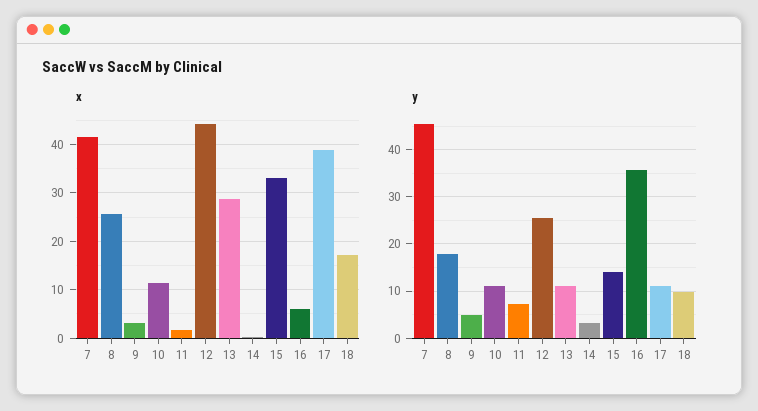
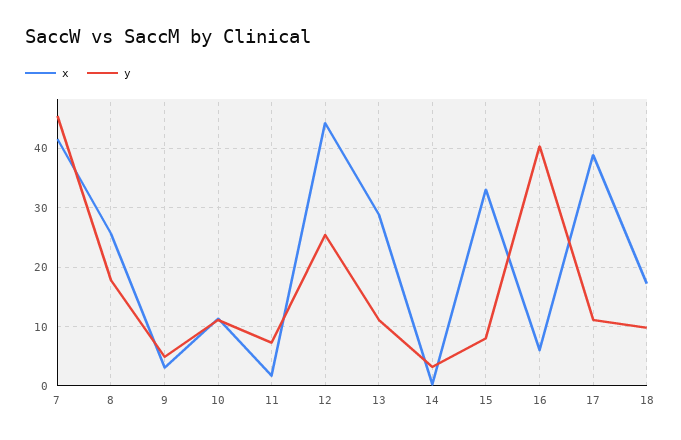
y, 15: 14 -> 8
y, 16: 36 -> 40

